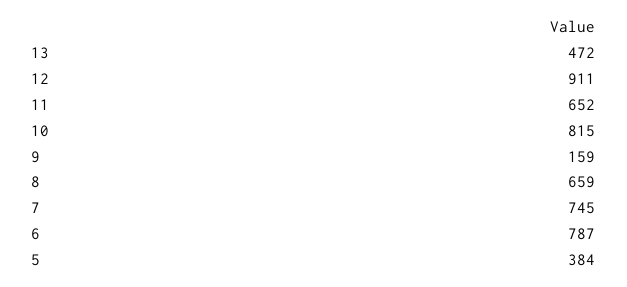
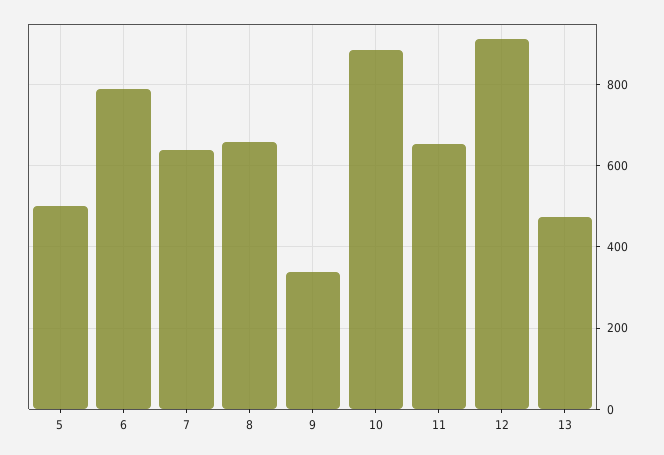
10: 815 -> 880
9: 159 -> 340
7: 745 -> 640
5: 384 -> 500

